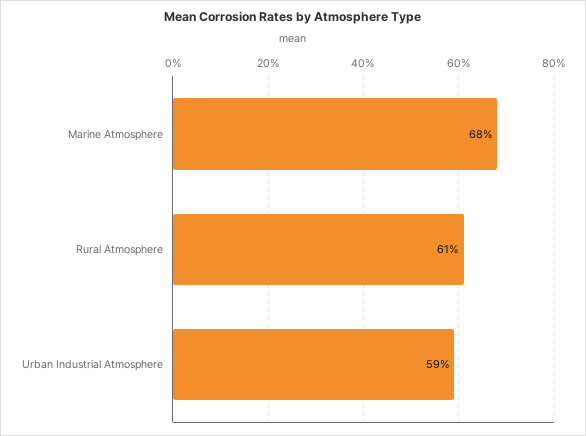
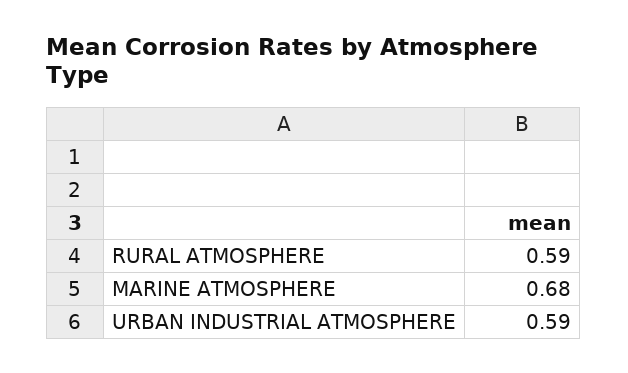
Rural Atmosphere: 0.61 -> 0.59

